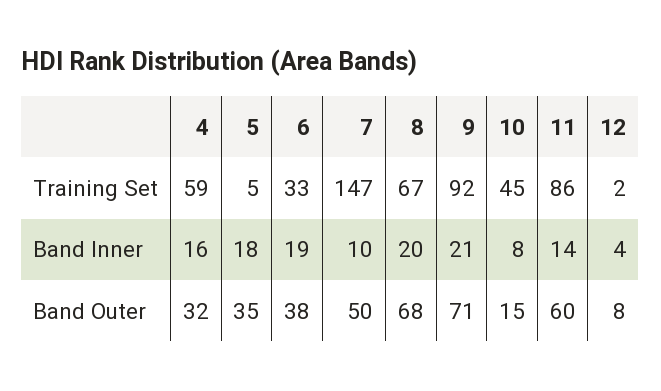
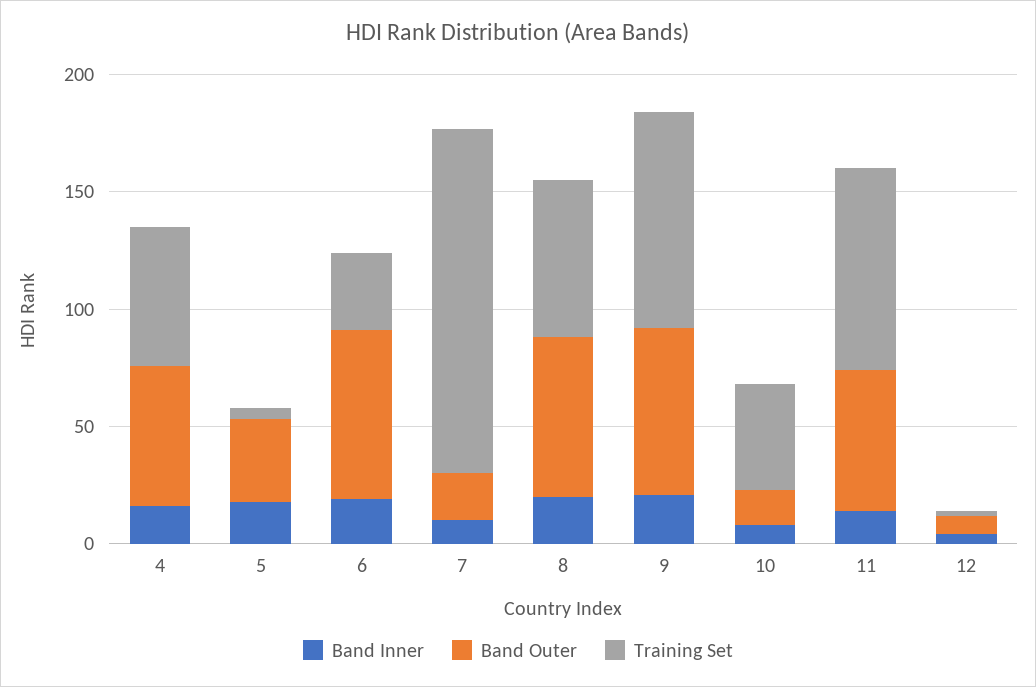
Band Outer, 4: 32 -> 60
Band Outer, 6: 38 -> 70
Band Outer, 7: 50 -> 20

